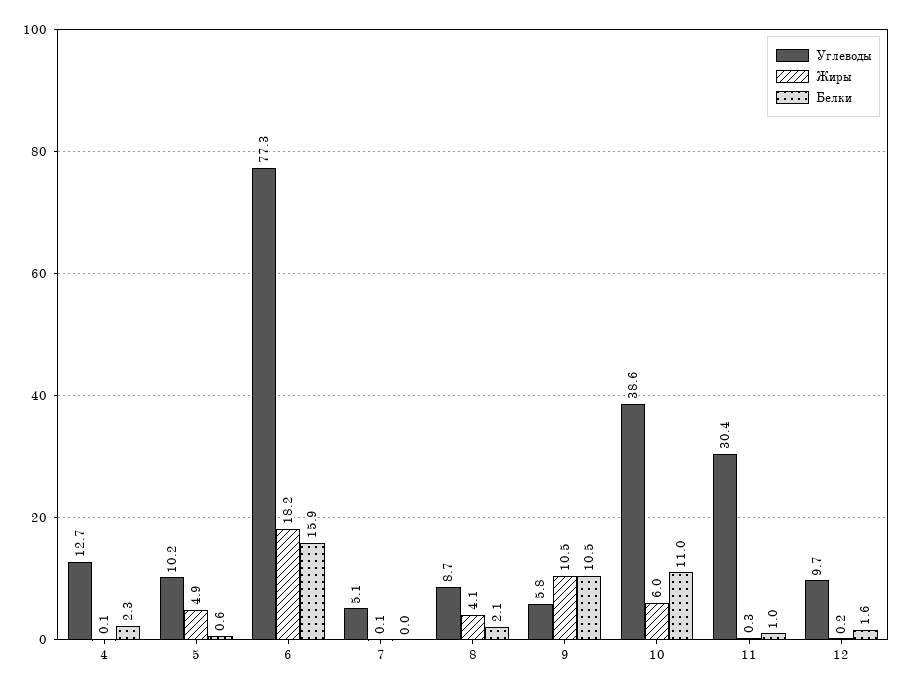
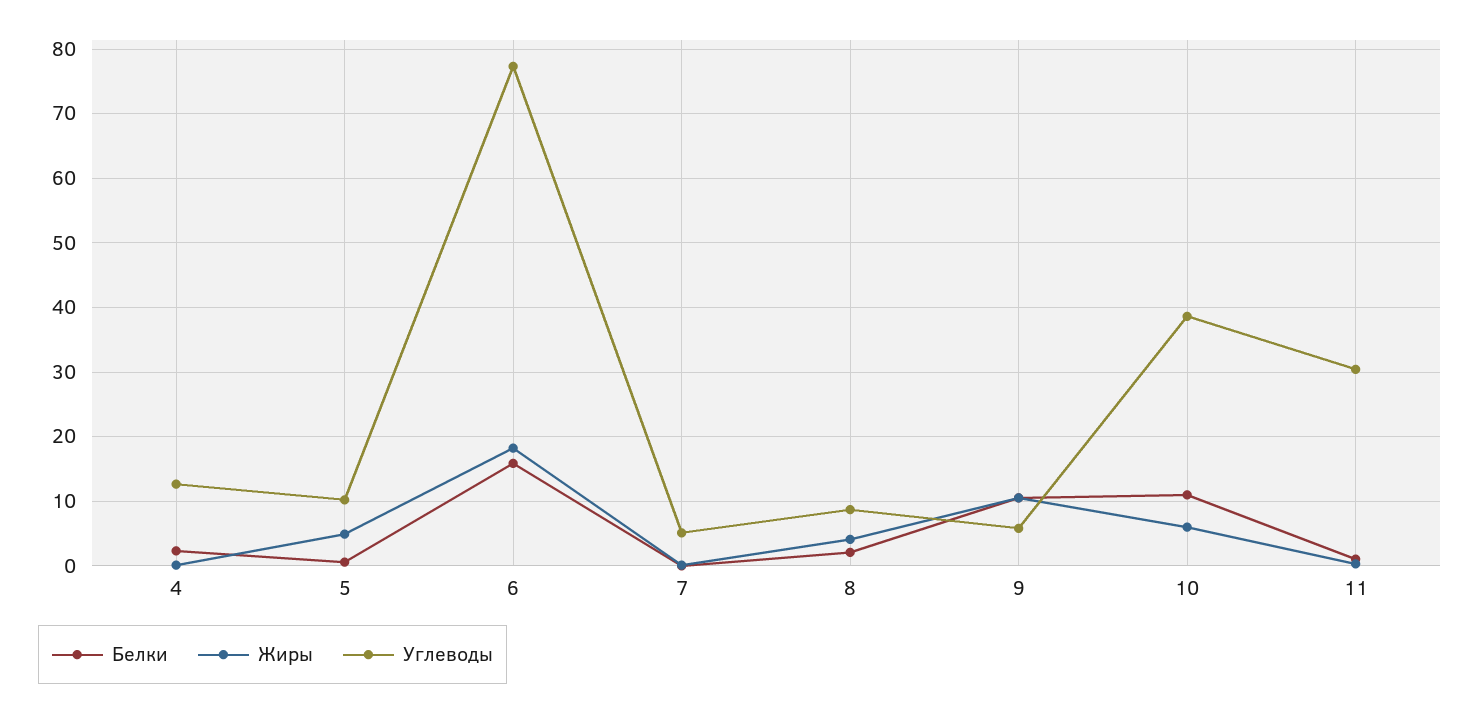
Углеводы, 12: 9.7 -> none
Жиры, 12: 0.2 -> none
Белки, 12: 1.6 -> none

